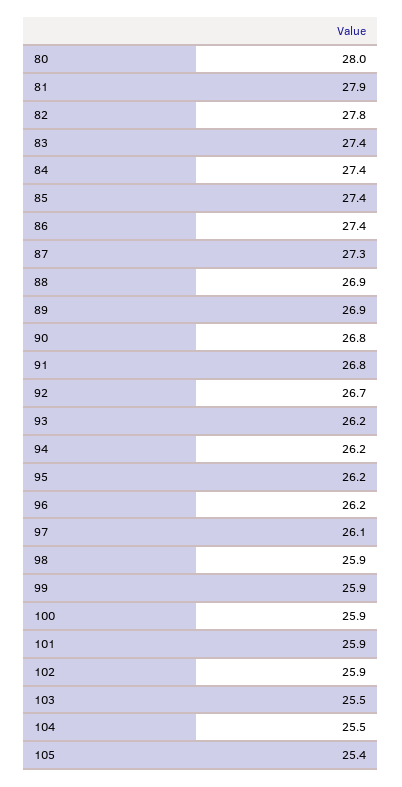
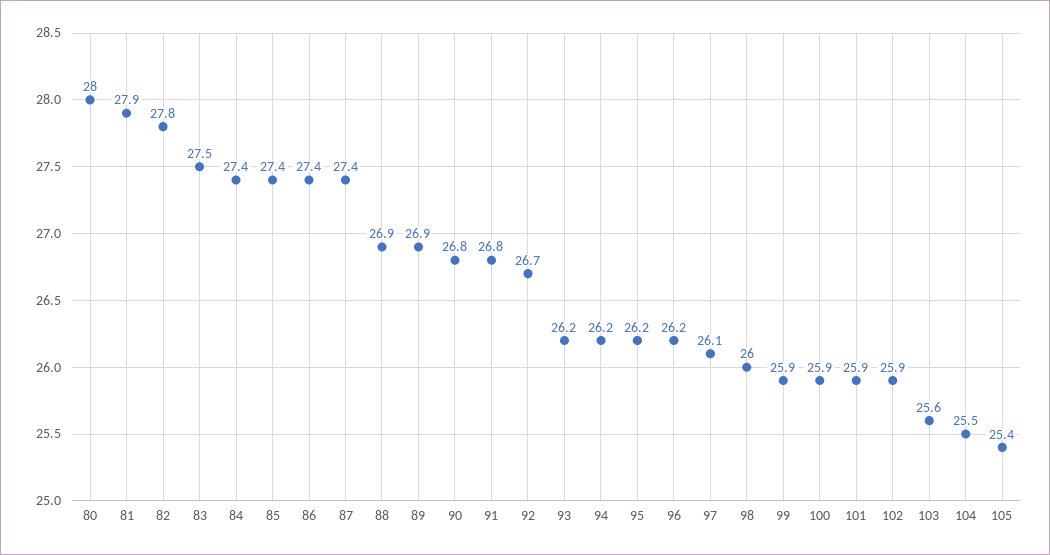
83: 27.4 -> 27.5
87: 27.3 -> 27.4
98: 25.9 -> 26
103: 25.5 -> 25.6

